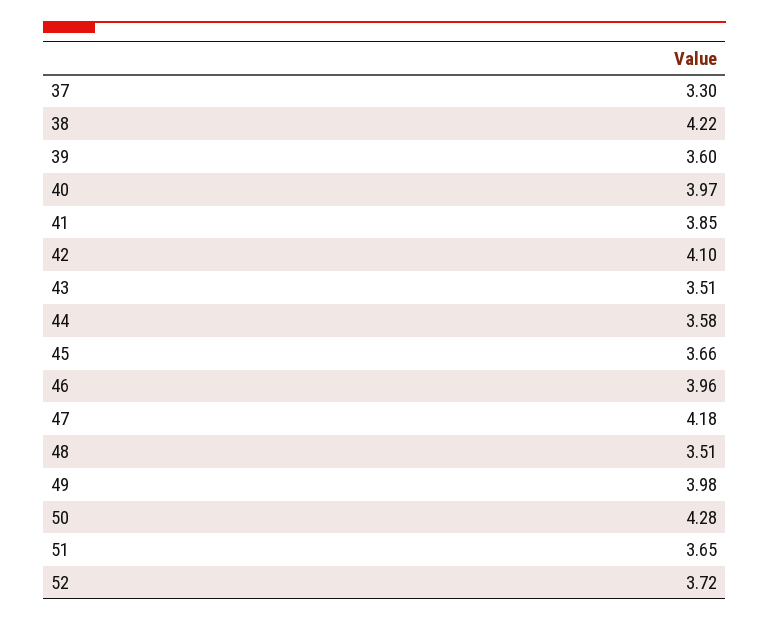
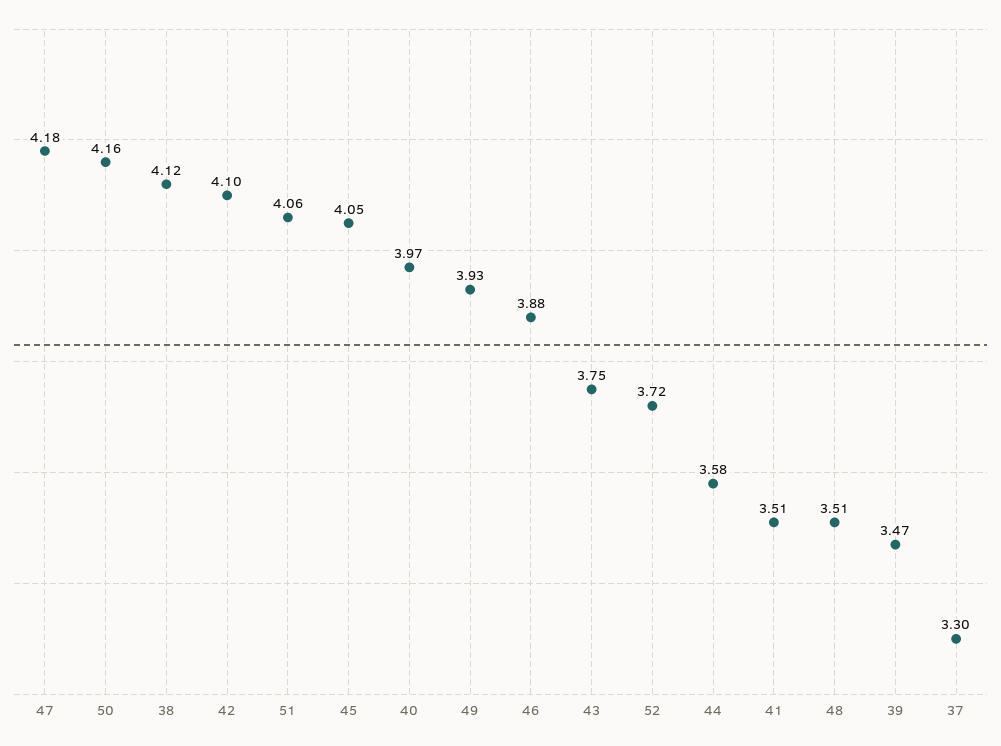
38: 4.22 -> 4.12
39: 3.6 -> 3.47
41: 3.85 -> 3.51
43: 3.51 -> 3.75
45: 3.66 -> 4.05
46: 3.96 -> 3.88
49: 3.98 -> 3.93
50: 4.28 -> 4.16
51: 3.65 -> 4.06

